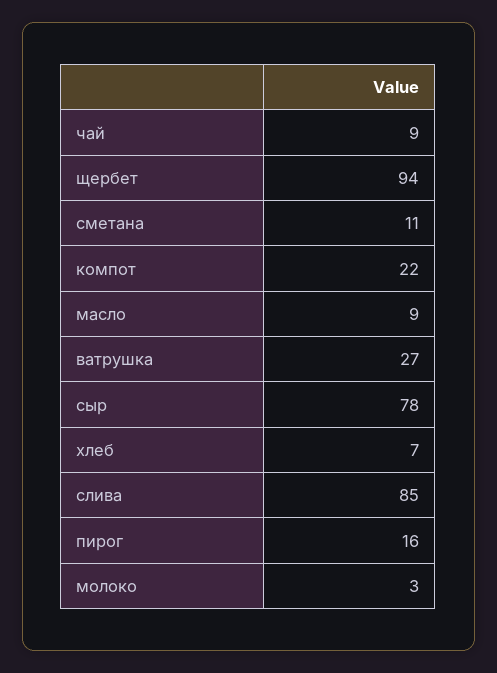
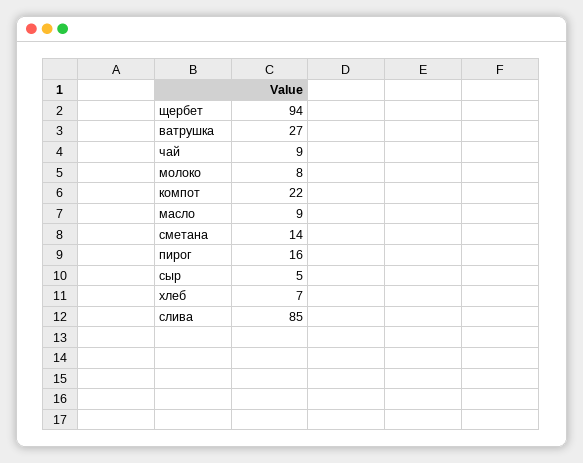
сметана: 11 -> 14
сыр: 78 -> 5
молоко: 3 -> 8

